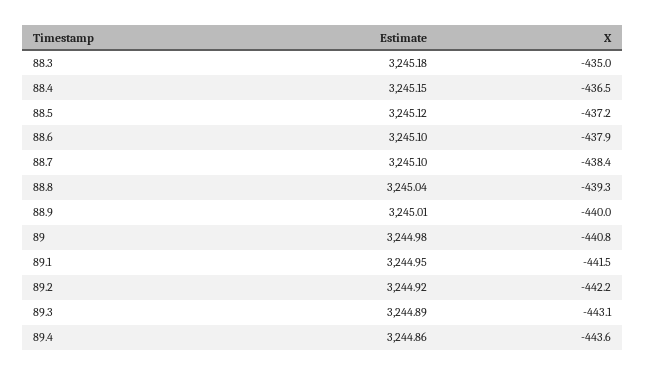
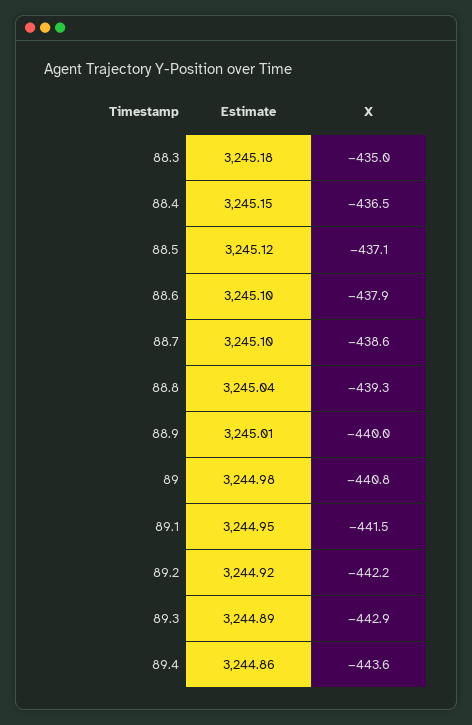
X, 88.5: -437.2 -> -437.1
X, 88.7: -438.4 -> -438.6
X, 89.3: -443.1 -> -442.9

